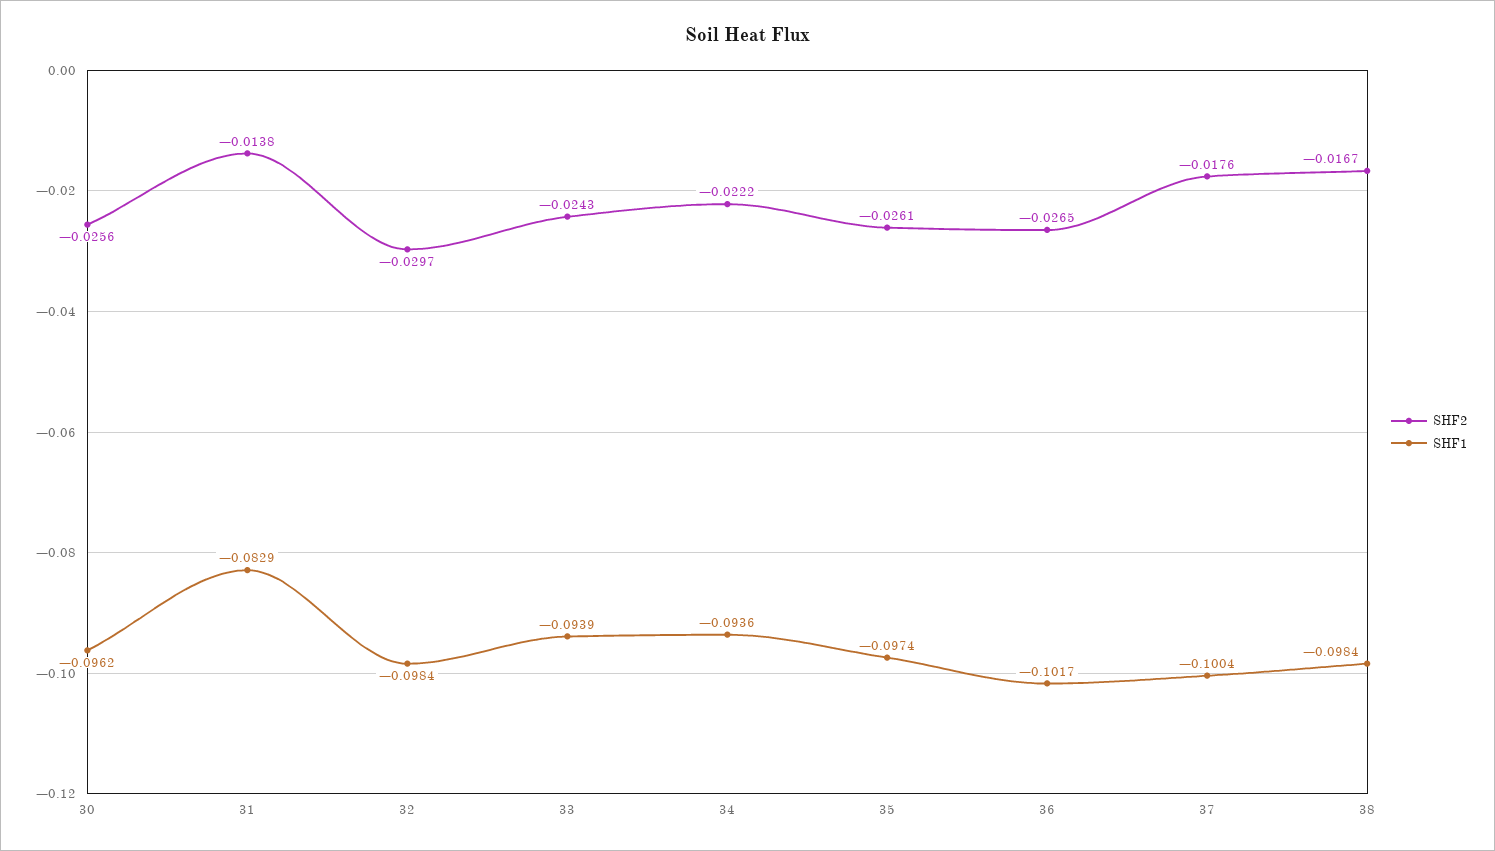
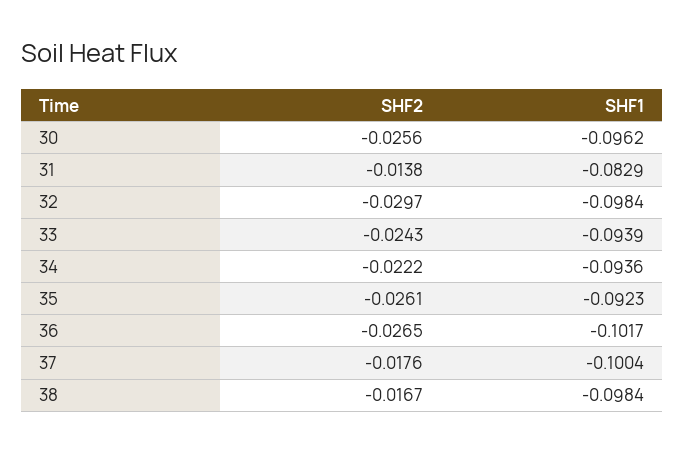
SHF1, 35: -0.0974 -> -0.0923

